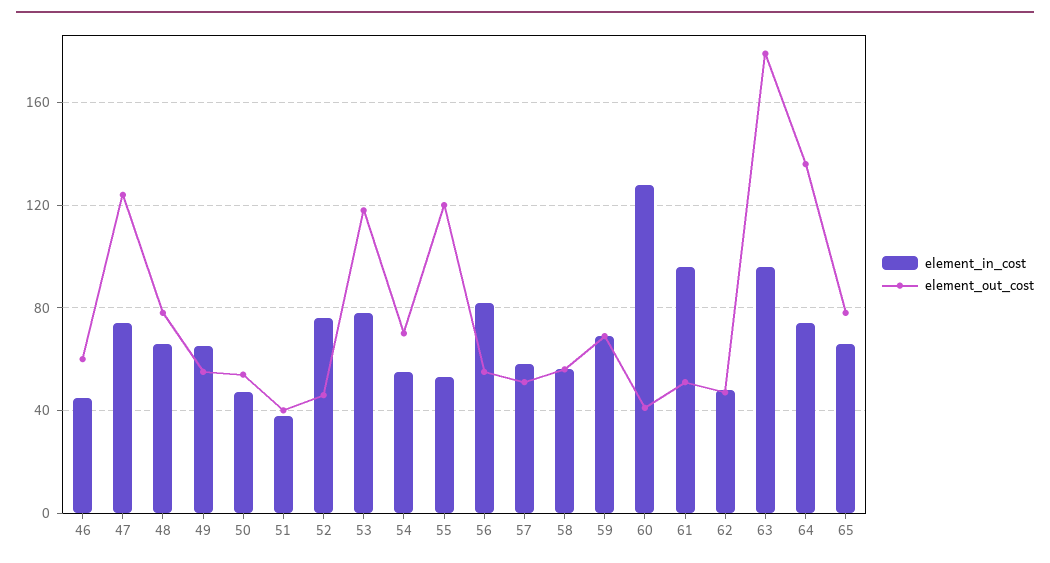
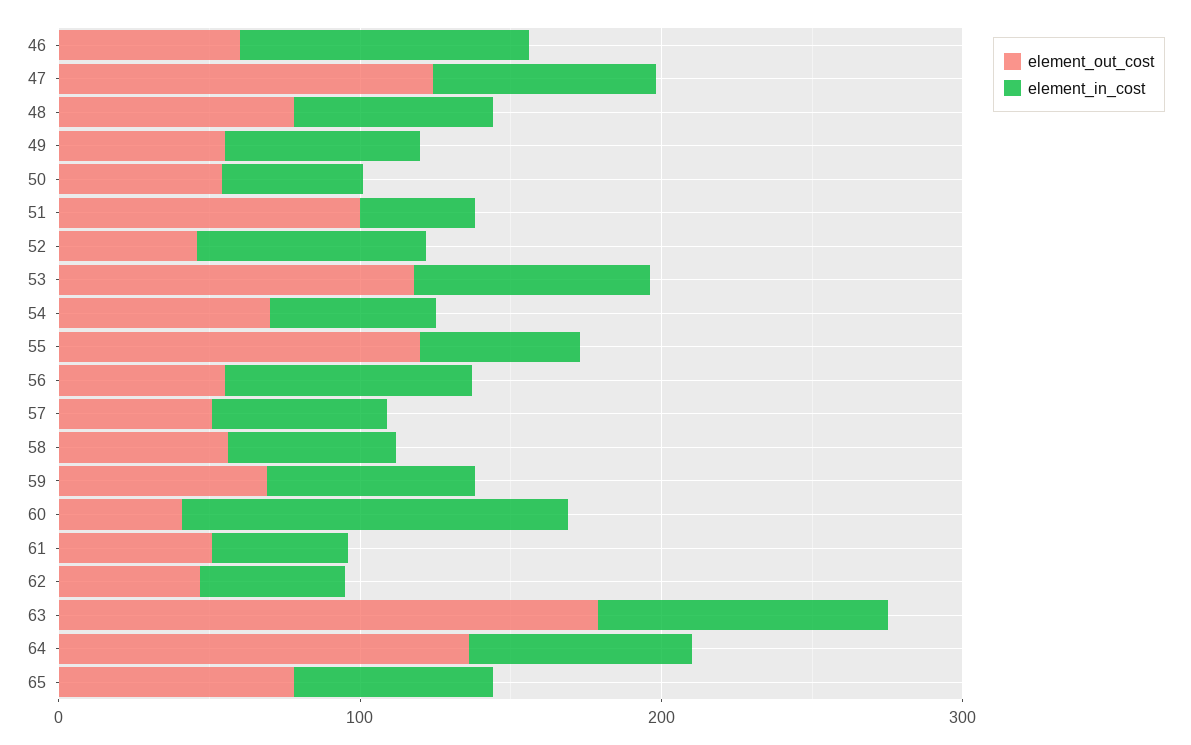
element_in_cost, 46: 45 -> 100
element_out_cost, 51: 40 -> 100
element_in_cost, 61: 95 -> 40

